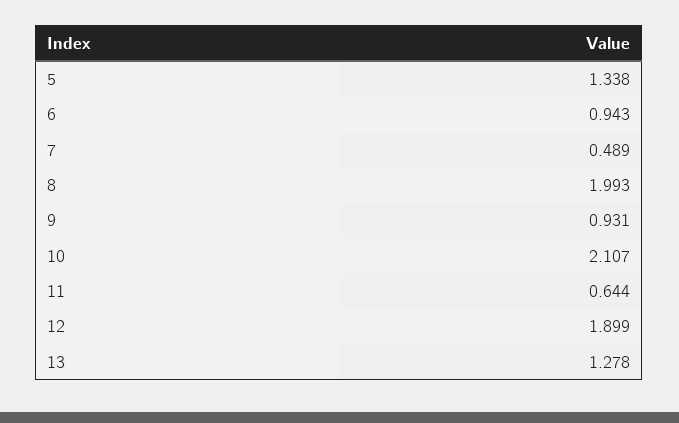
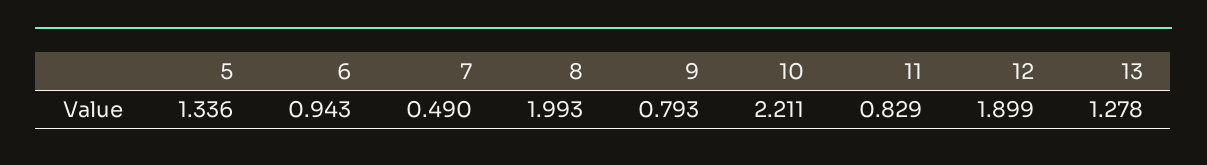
5: 1.338 -> 1.336
7: 0.489 -> 0.49
9: 0.931 -> 0.793
10: 2.107 -> 2.211
11: 0.644 -> 0.829

